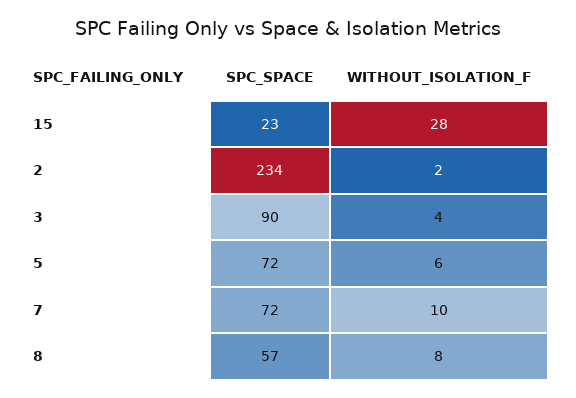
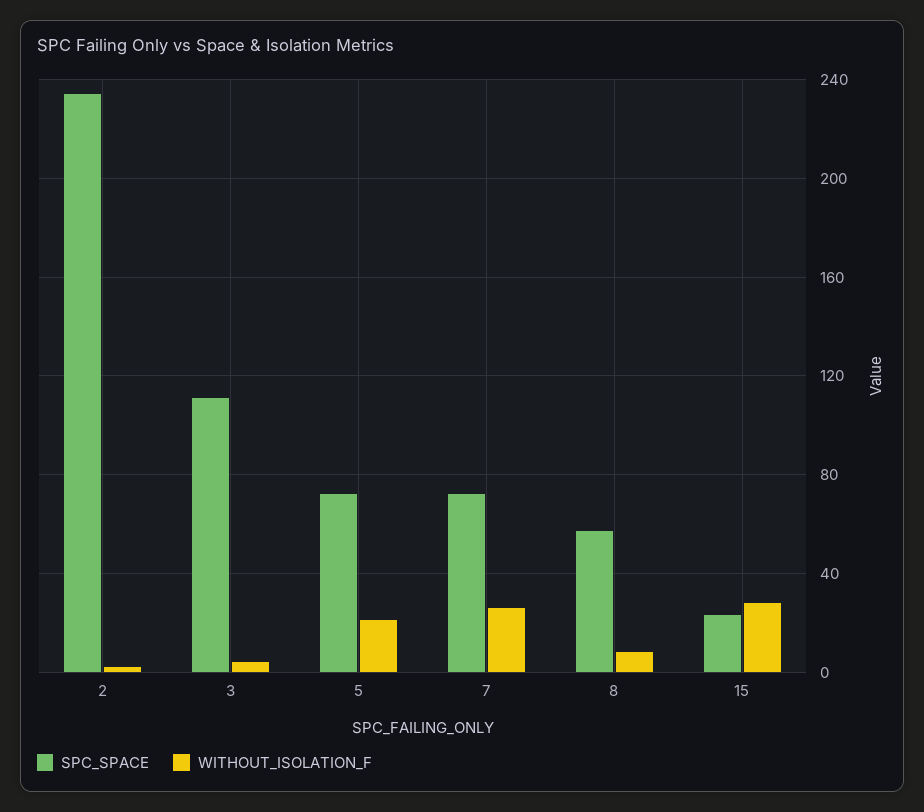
SPC_SPACE, 3: 90 -> 110
WITHOUT_ISOLATION_F, 5: 6 -> 20
WITHOUT_ISOLATION_F, 7: 10 -> 25

